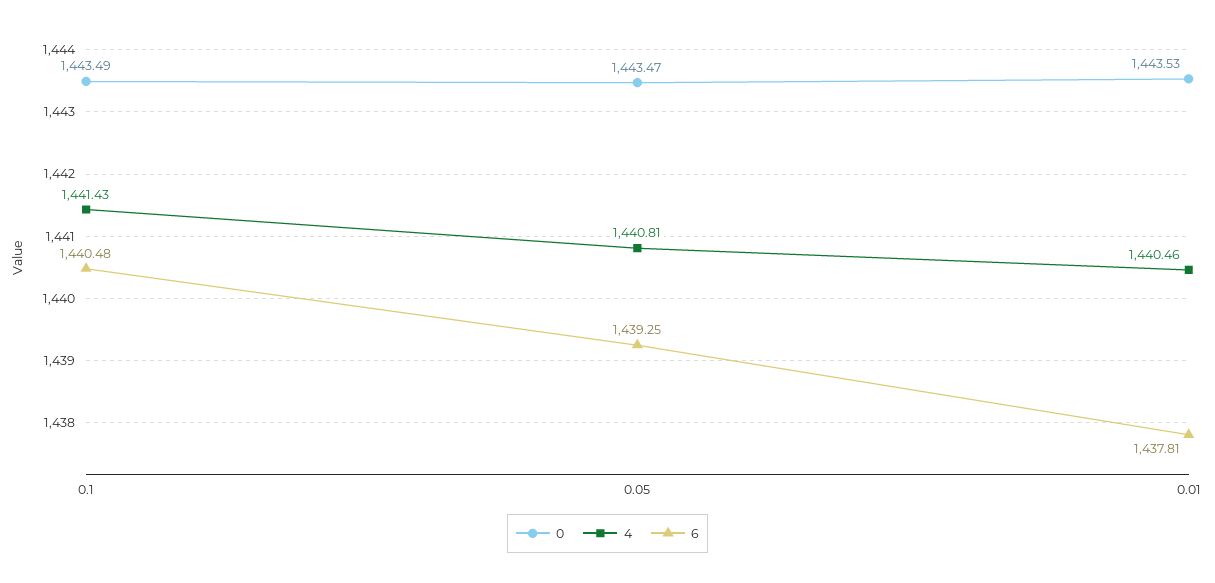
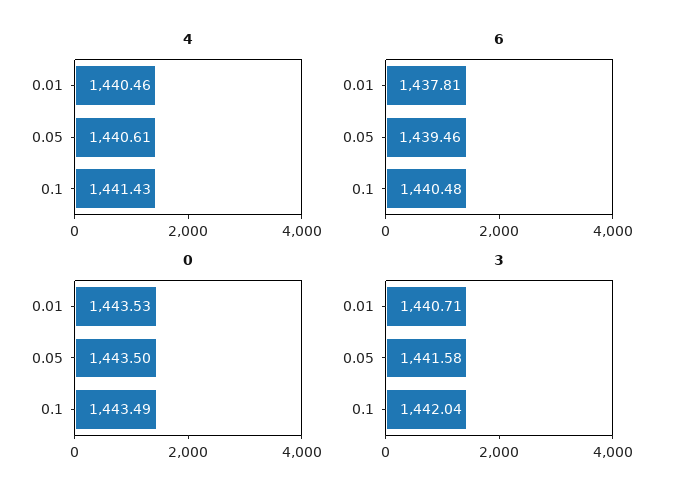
0, 0.05: 1443.47 -> 1443.5
4, 0.05: 1440.81 -> 1440.61
6, 0.05: 1439.25 -> 1439.46
3, 0.01: none -> 1440.71
3, 0.05: none -> 1441.58
3, 0.1: none -> 1442.04

